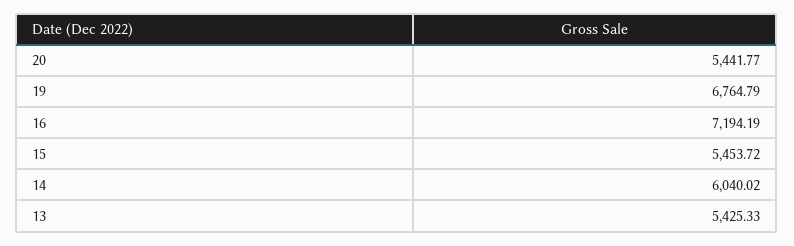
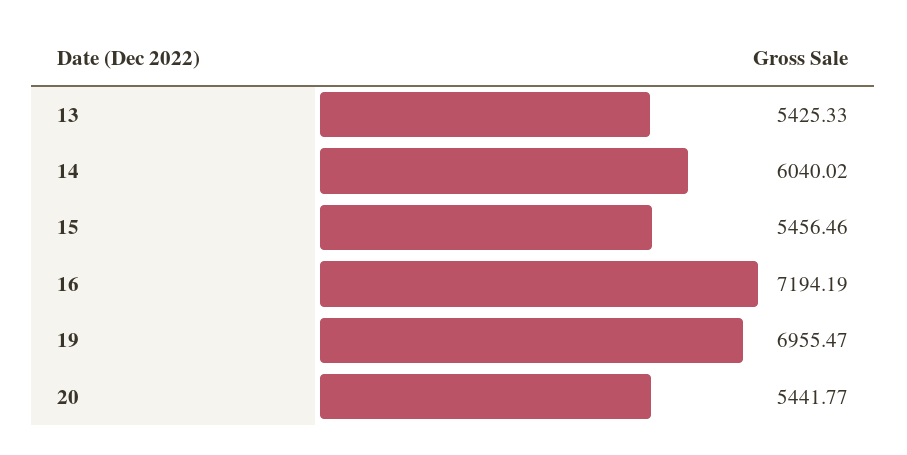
19: 6764.79 -> 6955.47
15: 5453.72 -> 5456.46

